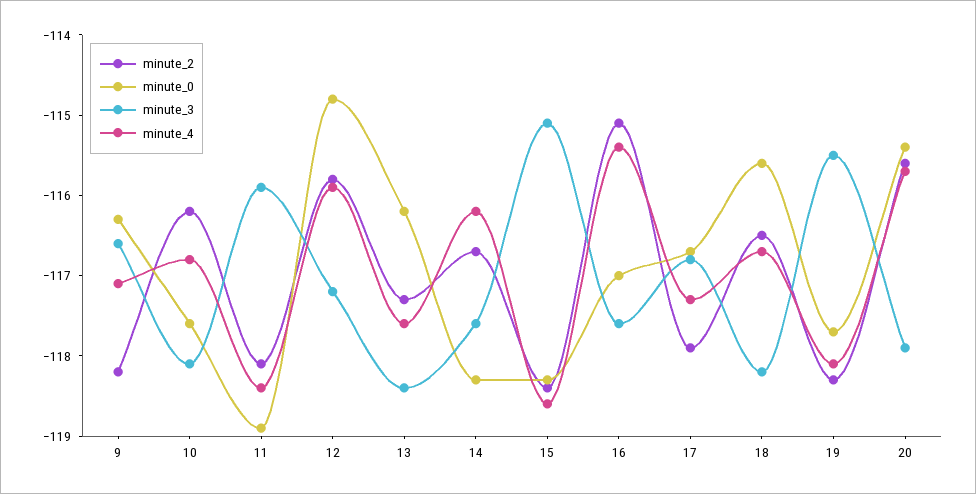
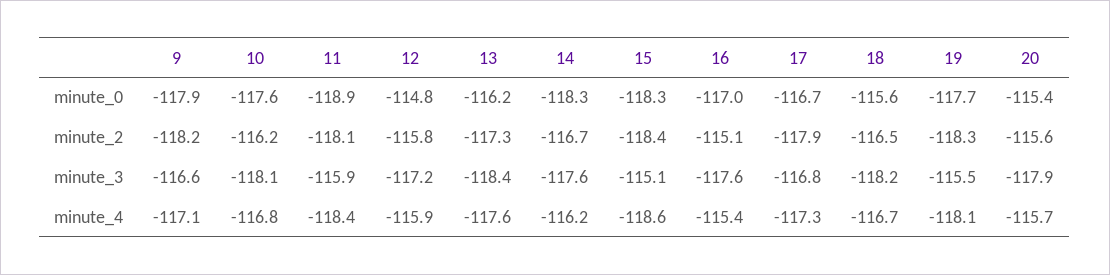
minute_0, 9: -116.3 -> -117.9

